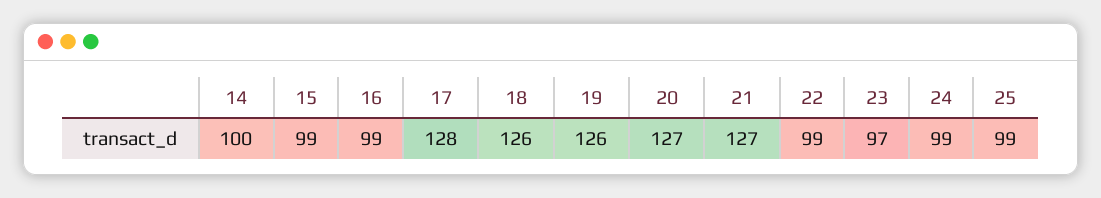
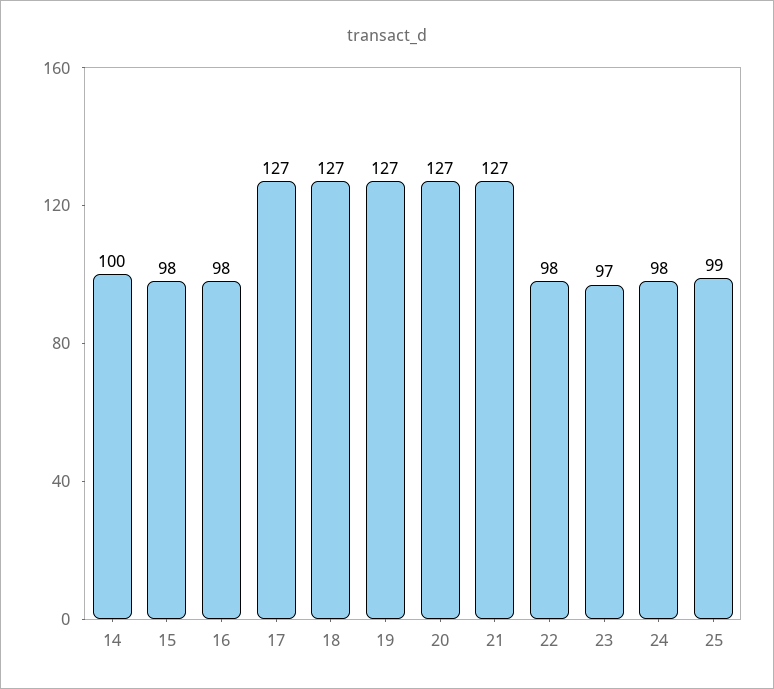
15: 99 -> 98
16: 99 -> 98
17: 128 -> 127
18: 126 -> 127
19: 126 -> 127
22: 99 -> 98
24: 99 -> 98

